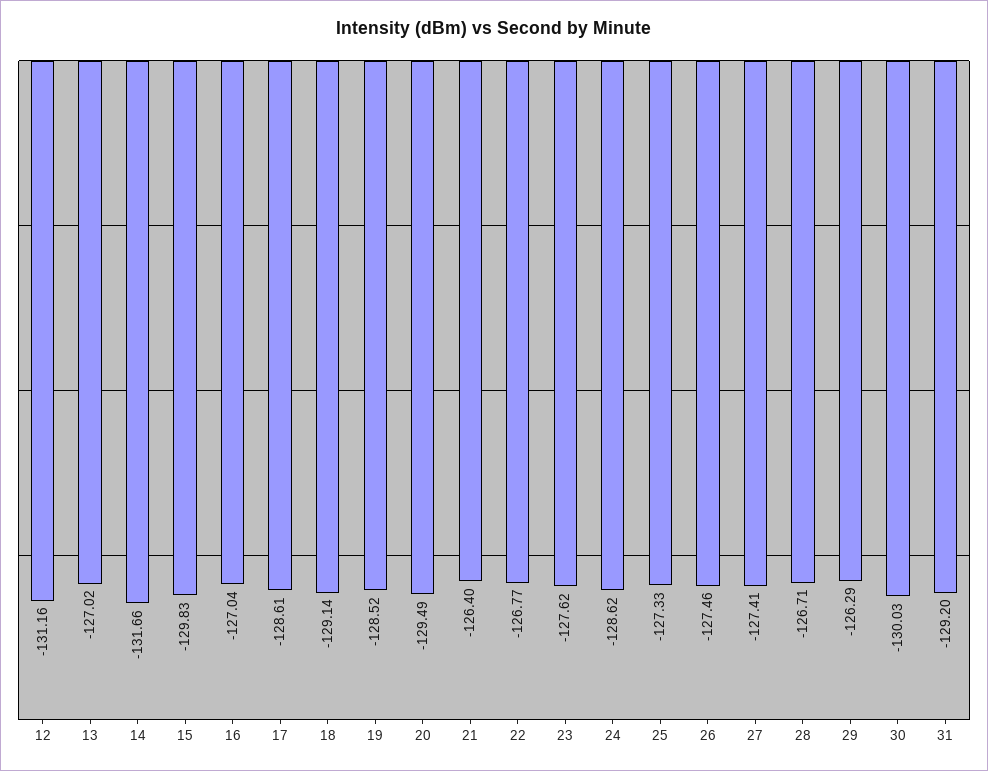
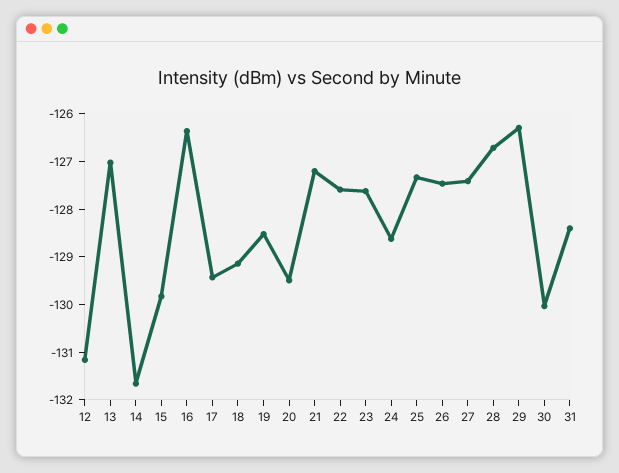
16: -127.04 -> -126.4
17: -128.61 -> -129.4
21: -126.4 -> -127.2
22: -126.77 -> -127.6
31: -129.2 -> -128.4

